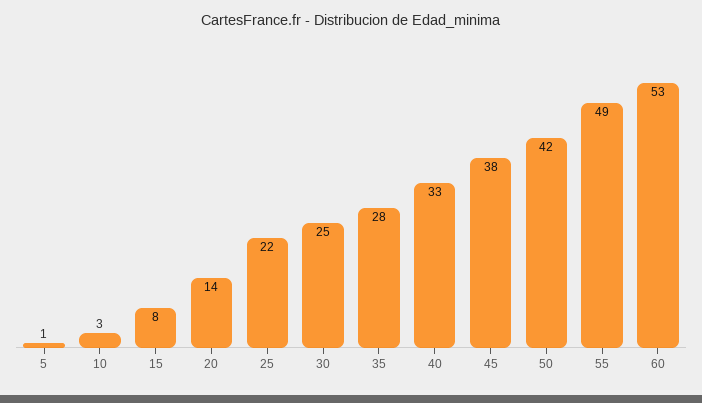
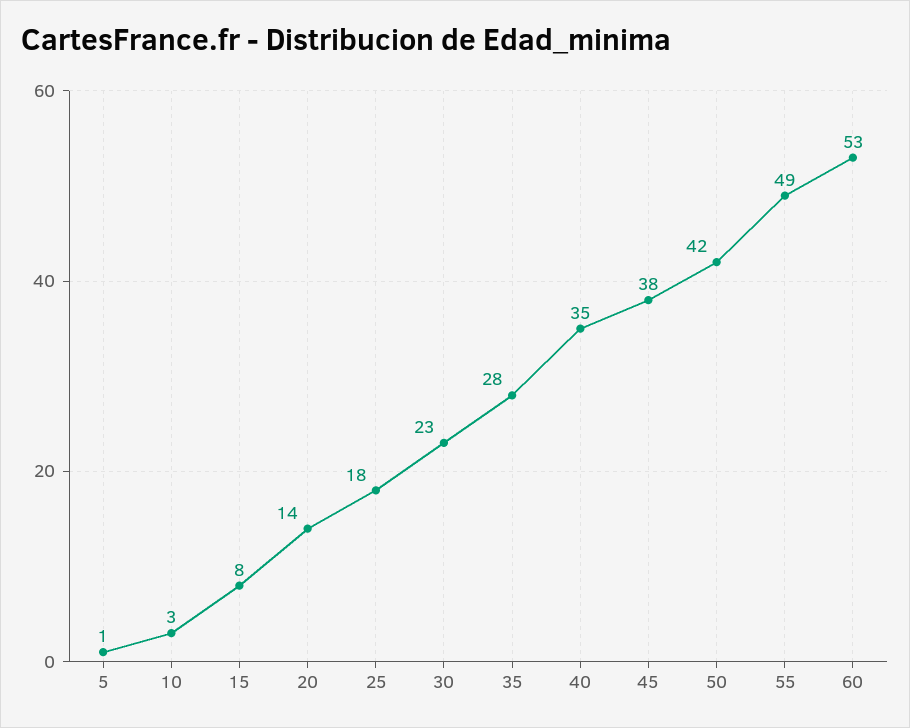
25: 22 -> 18
30: 25 -> 23
40: 33 -> 35

